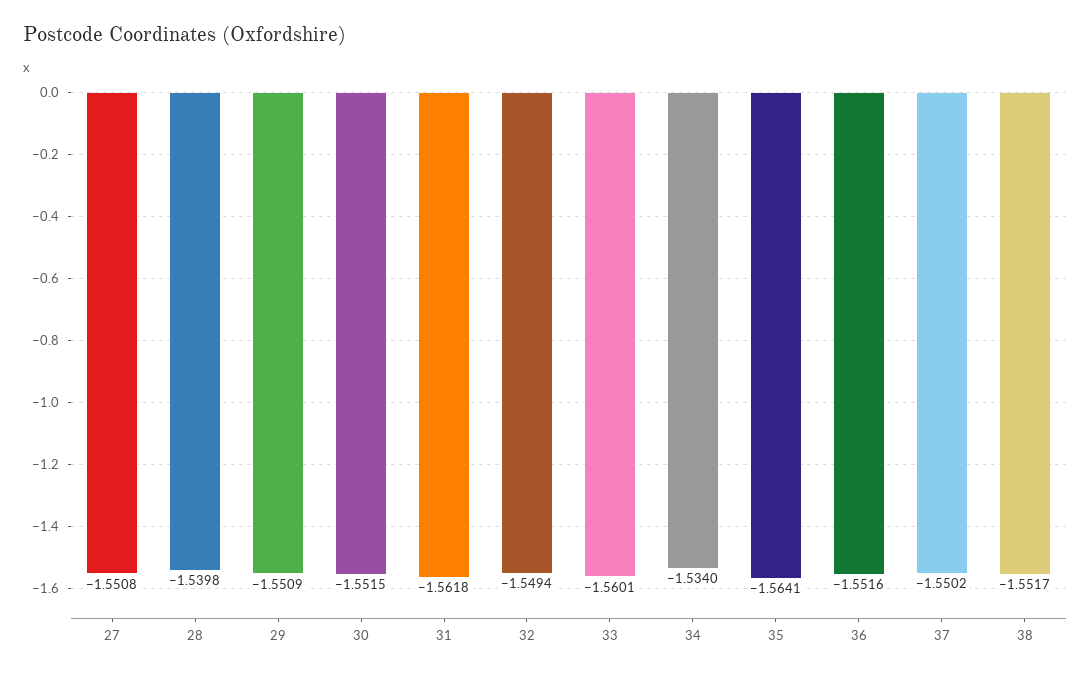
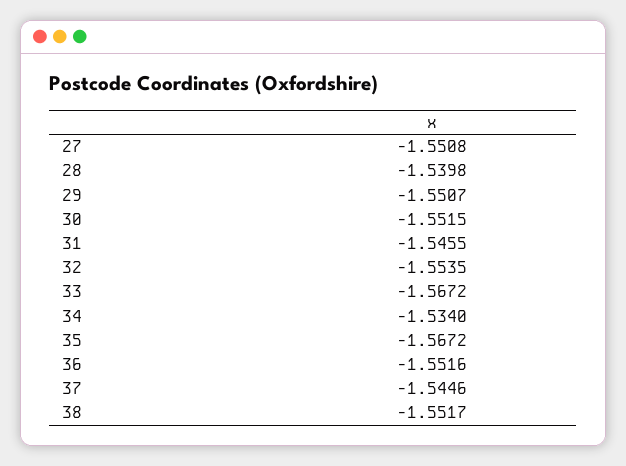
29: -1.5509 -> -1.5507
31: -1.5618 -> -1.5455
32: -1.5494 -> -1.5535
33: -1.5601 -> -1.5672
35: -1.5641 -> -1.5672
37: -1.5502 -> -1.5446

